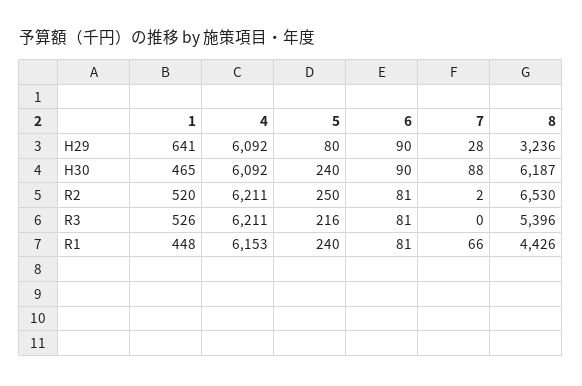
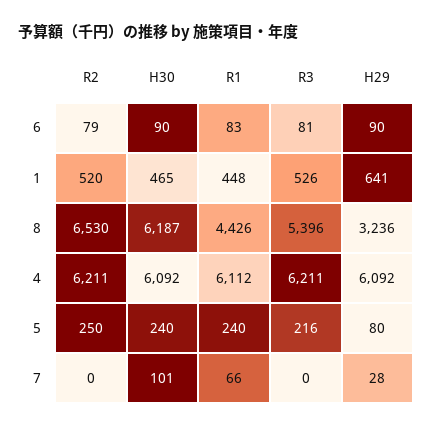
7, H30: 88 -> 101
6, R2: 81 -> 79
7, R2: 2 -> 0
4, R1: 6153 -> 6112
6, R1: 81 -> 83

